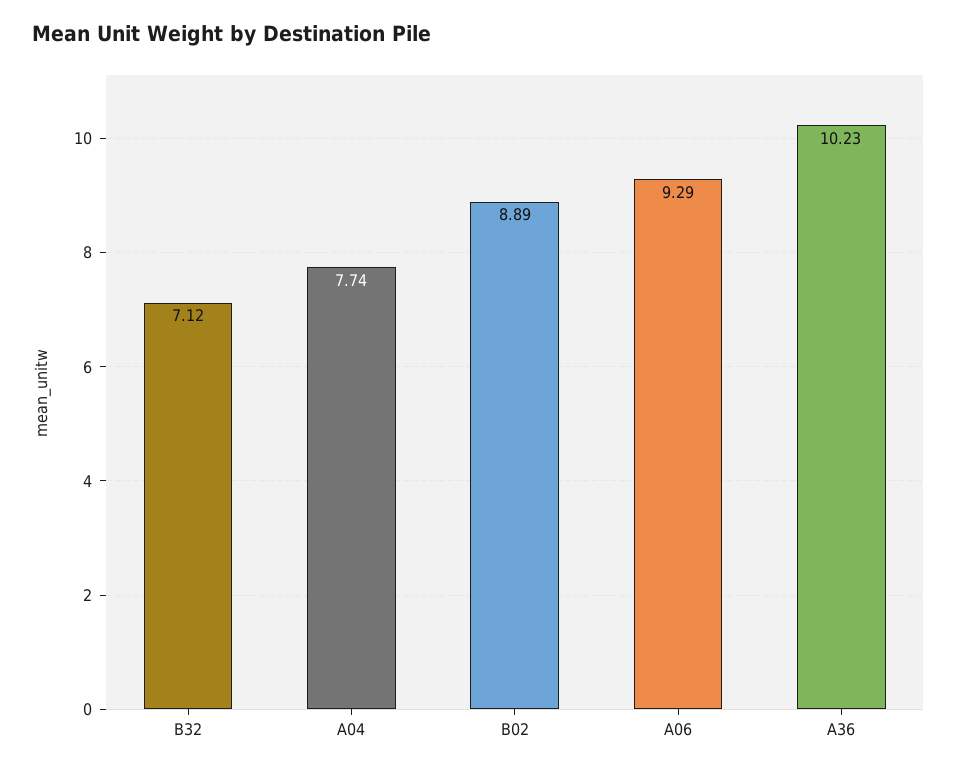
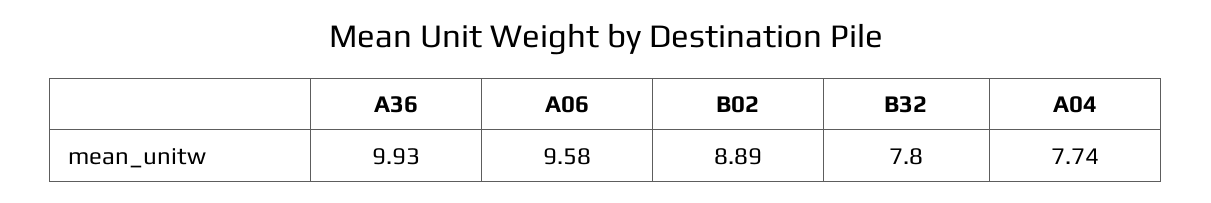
B32: 7.12 -> 7.8
A06: 9.29 -> 9.58
A36: 10.23 -> 9.93

